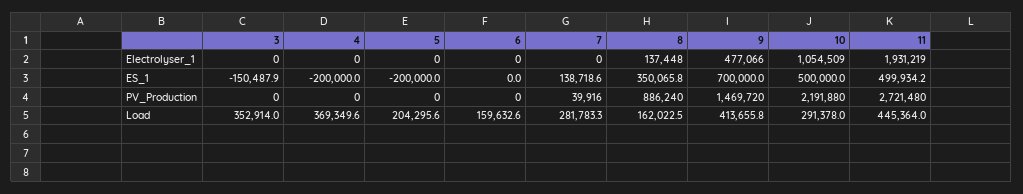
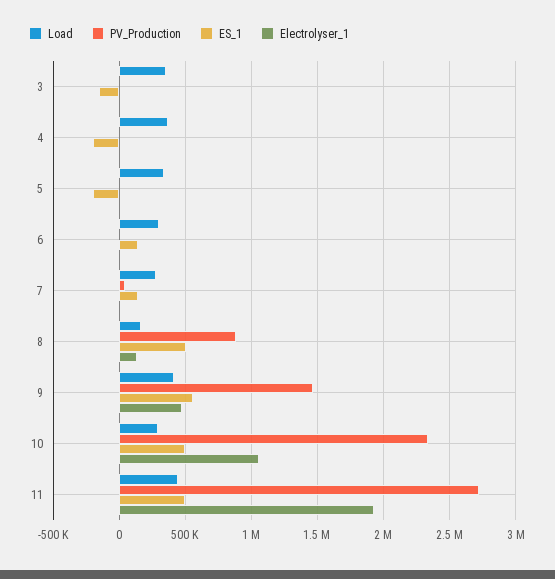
ES_1, 6: 0 -> 150000
ES_1, 8: 350065.8 -> 500000
ES_1, 9: 700000 -> 550000
PV_Production, 10: 2191880 -> 2350000
Load, 5: 204295.6 -> 350000
Load, 6: 159632.6 -> 300000

